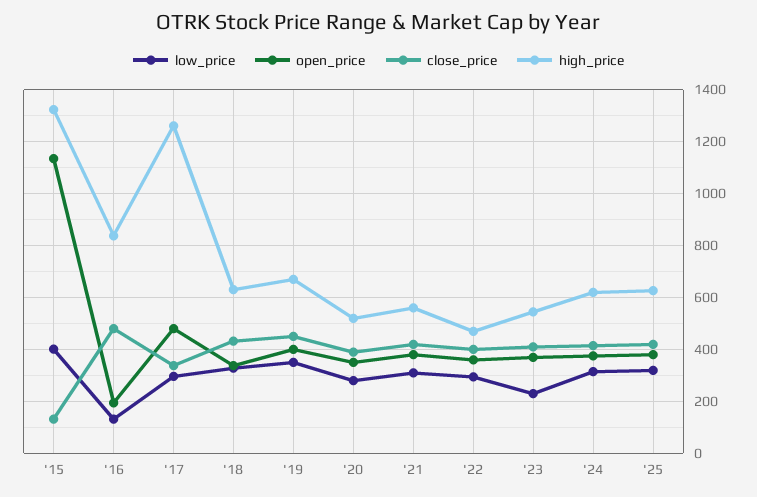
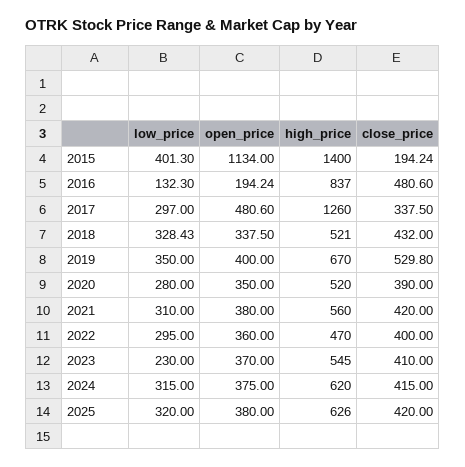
close_price, '15: 125 -> 194.24
high_price, '15: 1325 -> 1400
high_price, '18: 625 -> 521
close_price, '19: 450 -> 529.8

